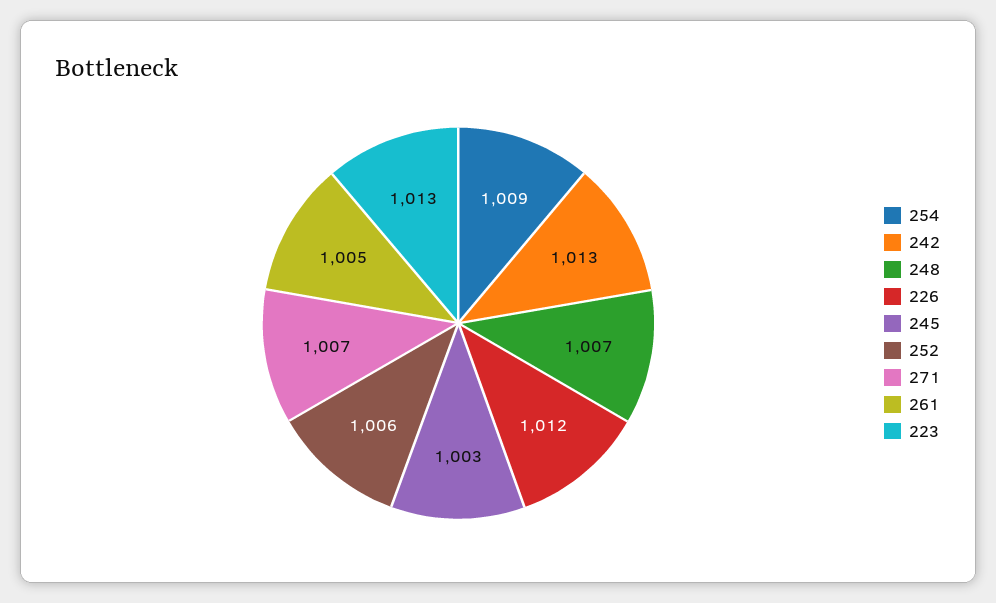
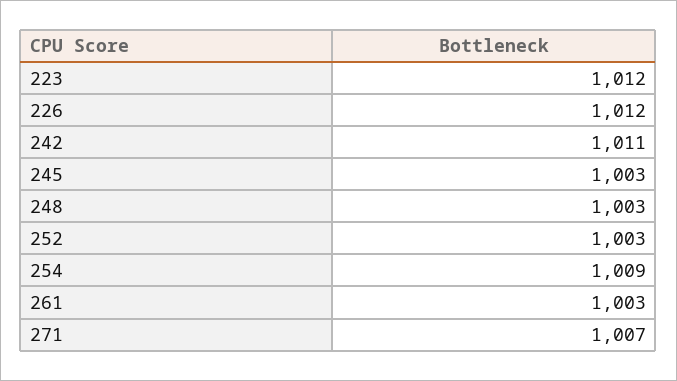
242: 1013 -> 1011
248: 1007 -> 1003
252: 1006 -> 1003
261: 1005 -> 1003
223: 1013 -> 1012

